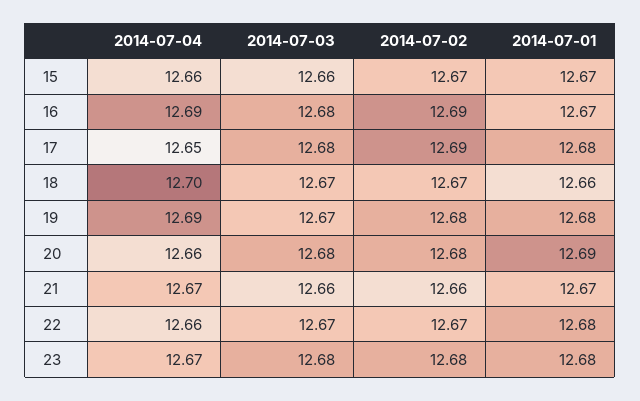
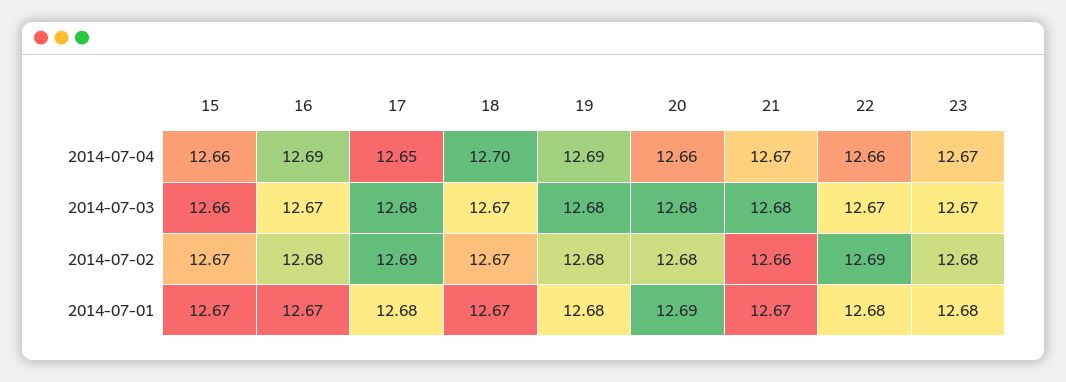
2014-07-03, 16: 12.68 -> 12.67
2014-07-02, 16: 12.69 -> 12.68
2014-07-01, 18: 12.66 -> 12.67
2014-07-03, 19: 12.67 -> 12.68
2014-07-03, 21: 12.66 -> 12.68
2014-07-02, 22: 12.67 -> 12.69
2014-07-03, 23: 12.68 -> 12.67

